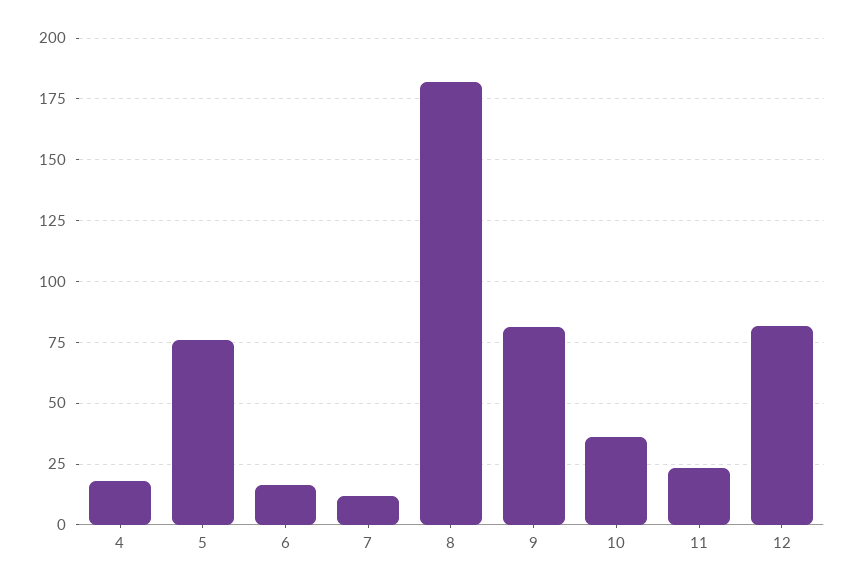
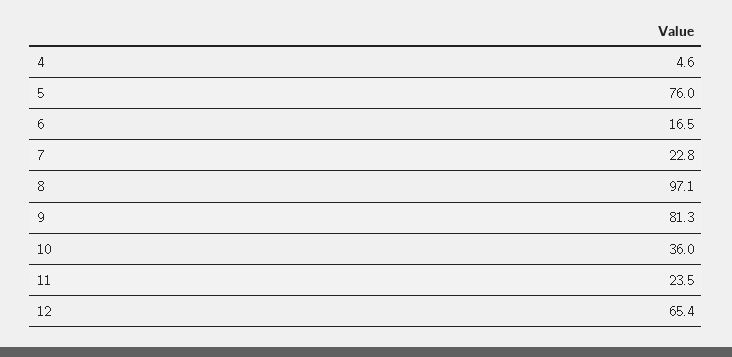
4: 17.5 -> 4.6
7: 12.5 -> 22.8
8: 182.5 -> 97.1
12: 82.5 -> 65.4

